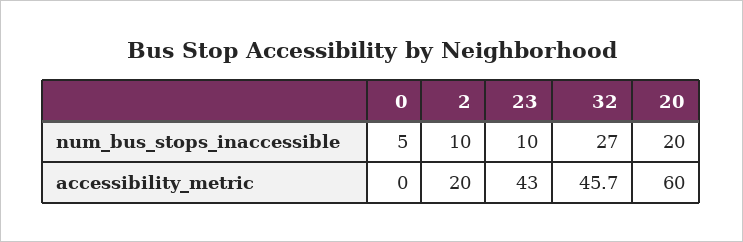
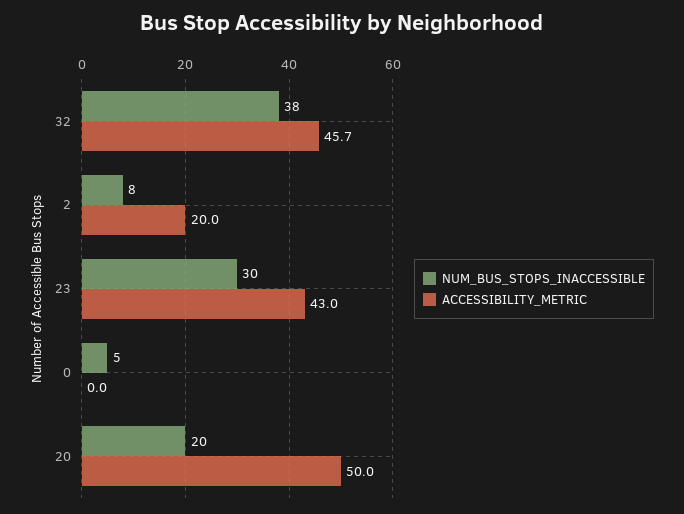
num_bus_stops_inaccessible, 2: 10 -> 8
num_bus_stops_inaccessible, 23: 10 -> 30
num_bus_stops_inaccessible, 32: 27 -> 38
accessibility_metric, 20: 60 -> 50

